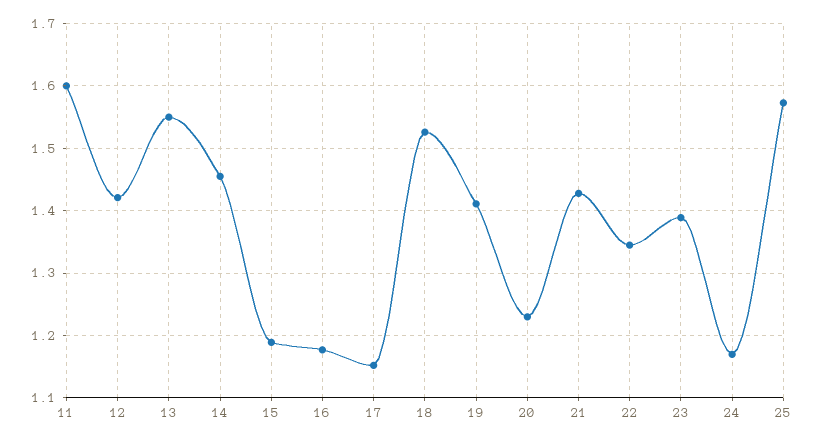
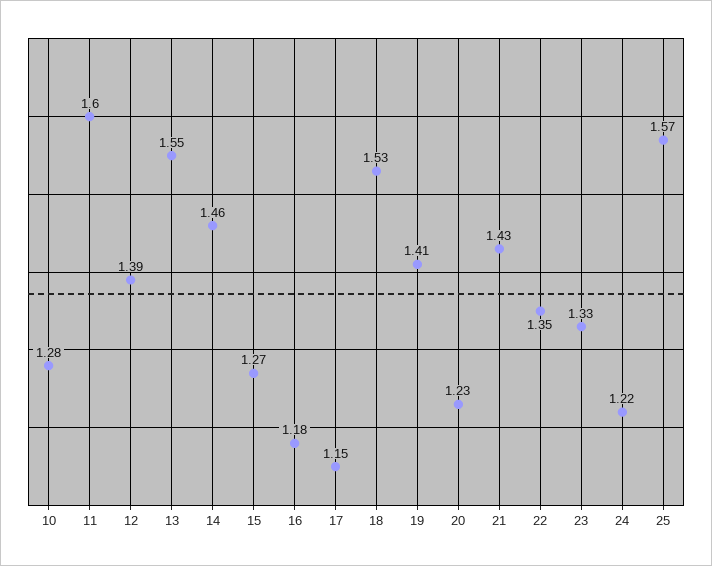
12: 1.42 -> 1.39
15: 1.19 -> 1.27
23: 1.39 -> 1.33
24: 1.17 -> 1.22
10: none -> 1.28

